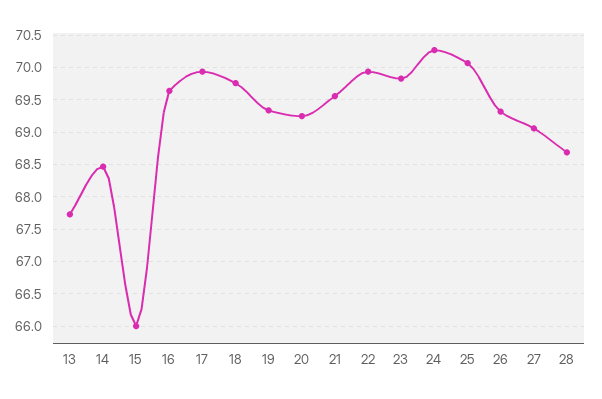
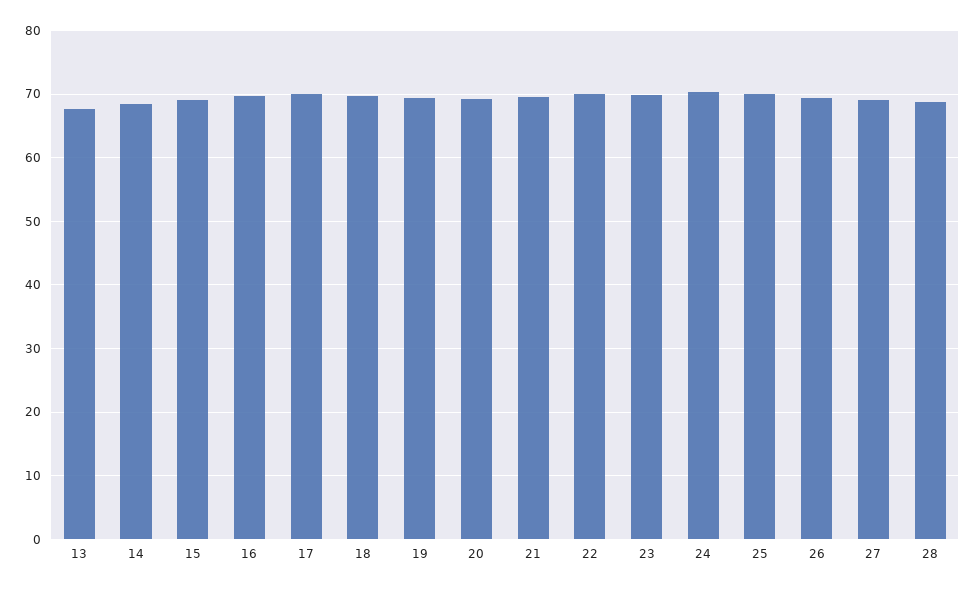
15: 66 -> 69

